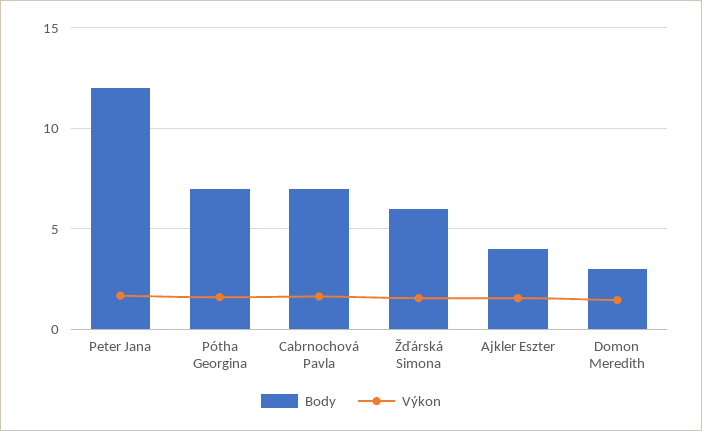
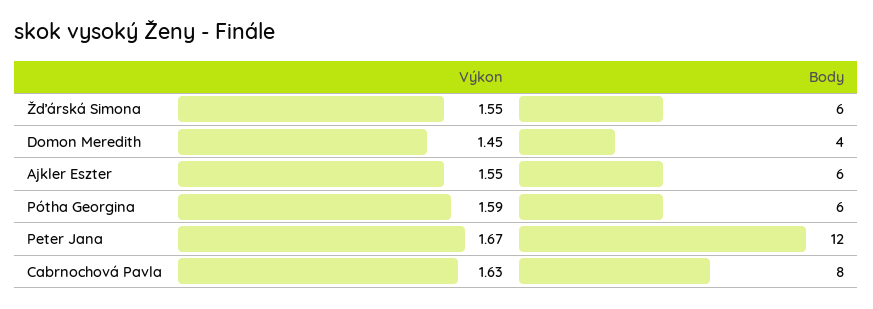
Body, Pótha Georgina: 7 -> 6
Body, Cabrnochová Pavla: 7 -> 8
Body, Ajkler Eszter: 4 -> 6
Body, Domon Meredith: 3 -> 4

